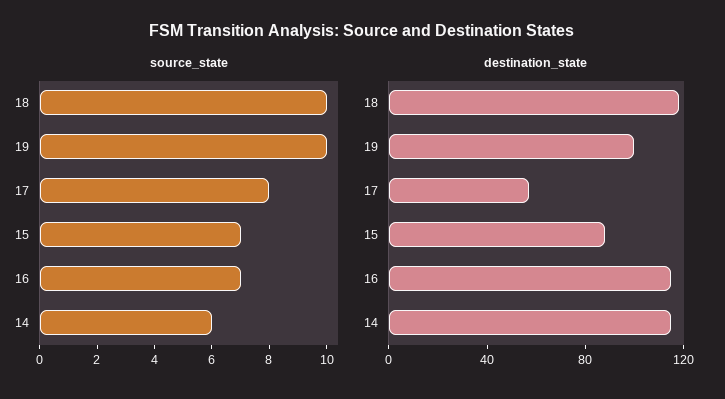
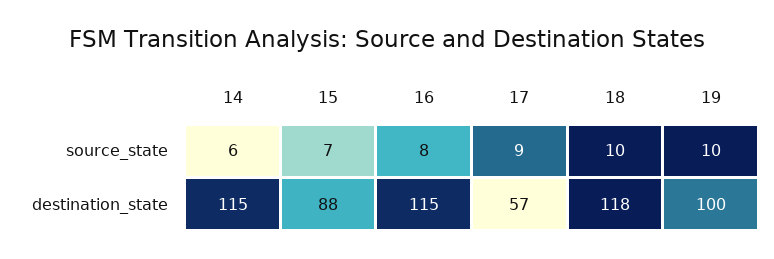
source_state, 17: 8 -> 9
source_state, 16: 7 -> 8

